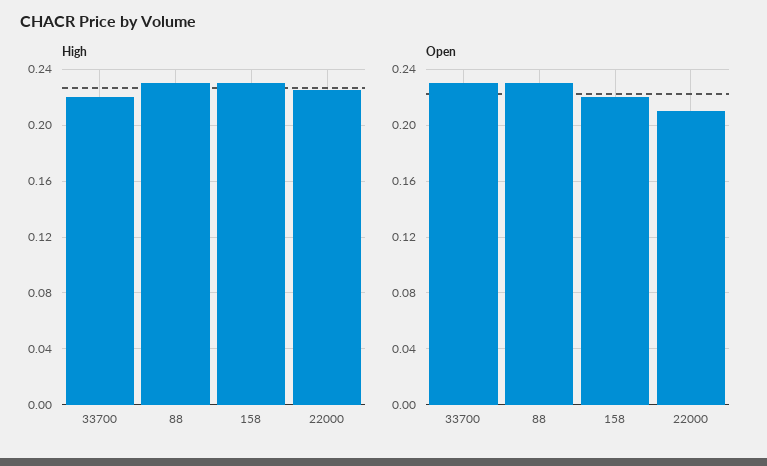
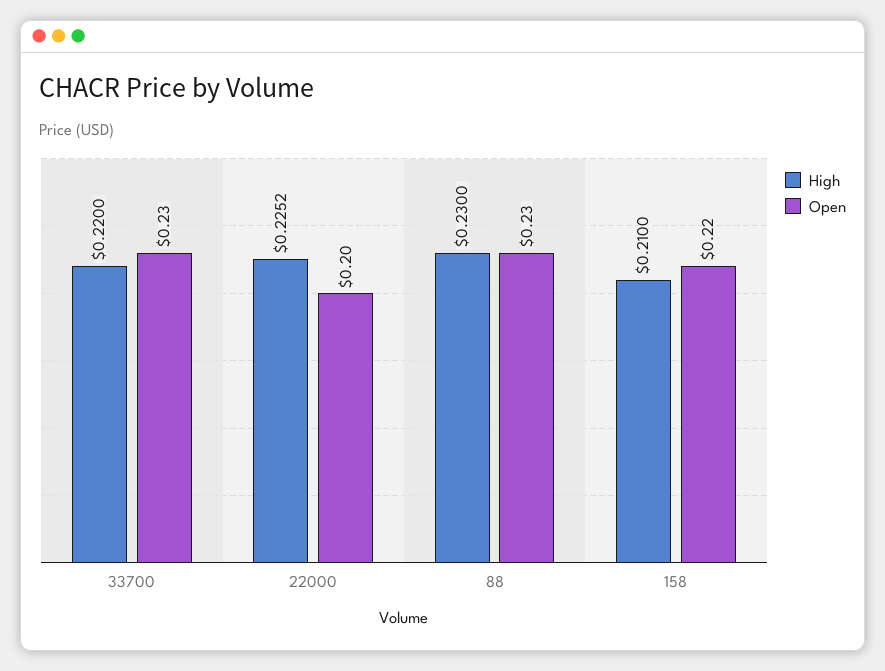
High, 158: 0.23 -> 0.21
Open, 22000: 0.21 -> 0.2

